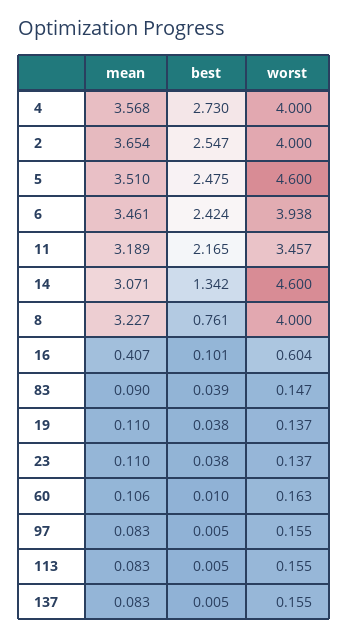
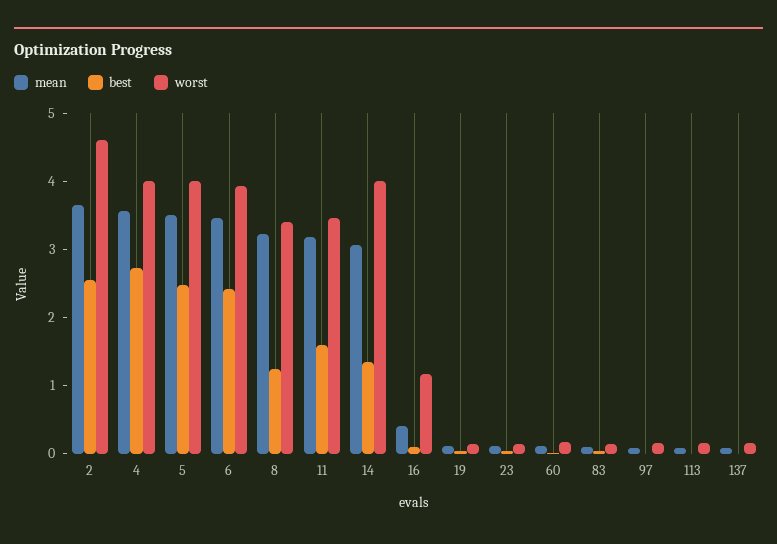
worst, 2: 4 -> 4.6
worst, 5: 4.6 -> 4
best, 11: 2.165 -> 1.6
worst, 14: 4.6 -> 4
best, 8: 0.761 -> 1.2
worst, 8: 4 -> 3.4
worst, 16: 0.604 -> 1.2

